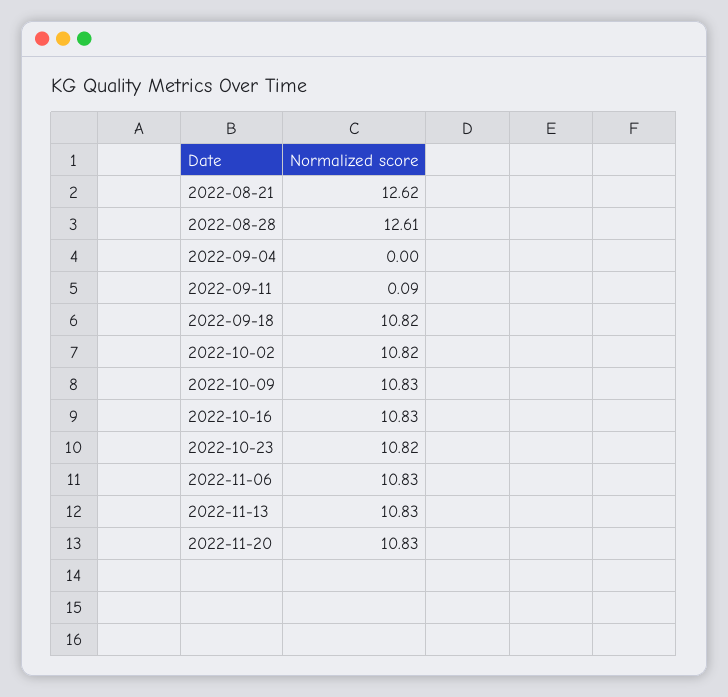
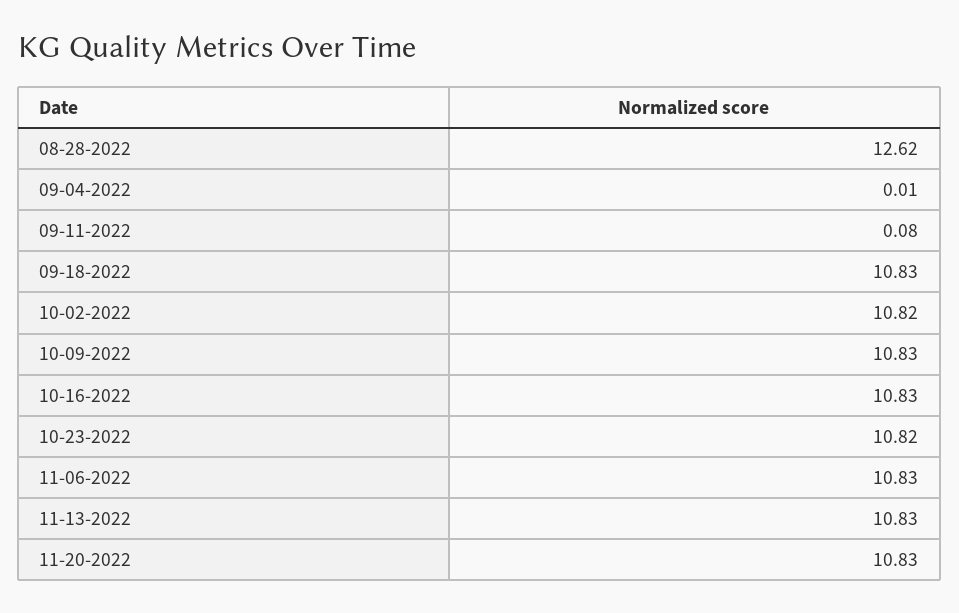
2022-08-21: 12.62 -> none
2022-08-28: 12.61 -> 12.62
2022-09-04: 0 -> 0.01
2022-09-11: 0.09 -> 0.08
2022-09-18: 10.82 -> 10.83

